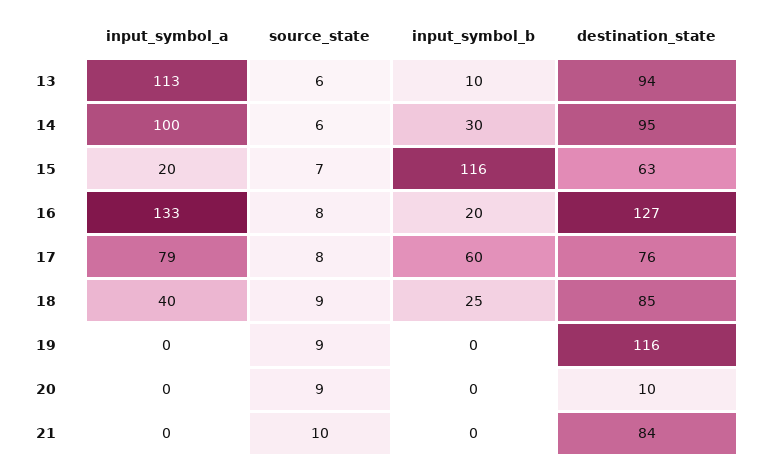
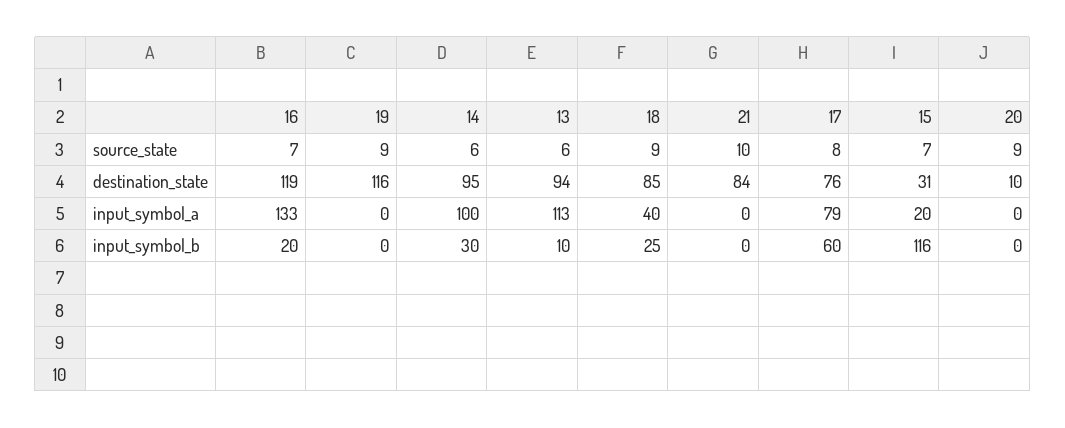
destination_state, 15: 63 -> 31
source_state, 16: 8 -> 7
destination_state, 16: 127 -> 119

